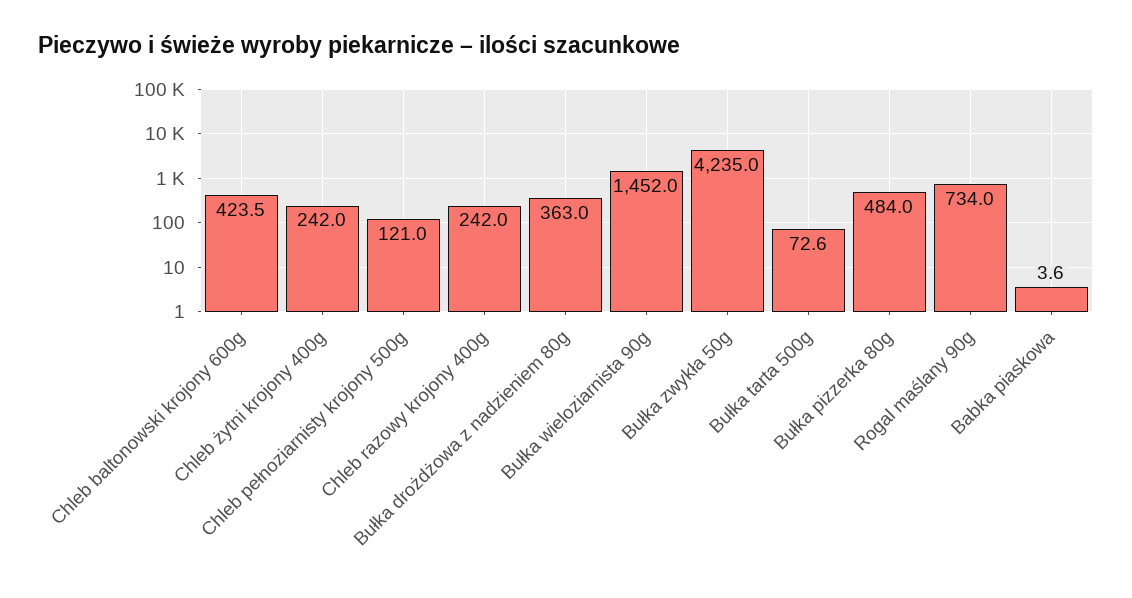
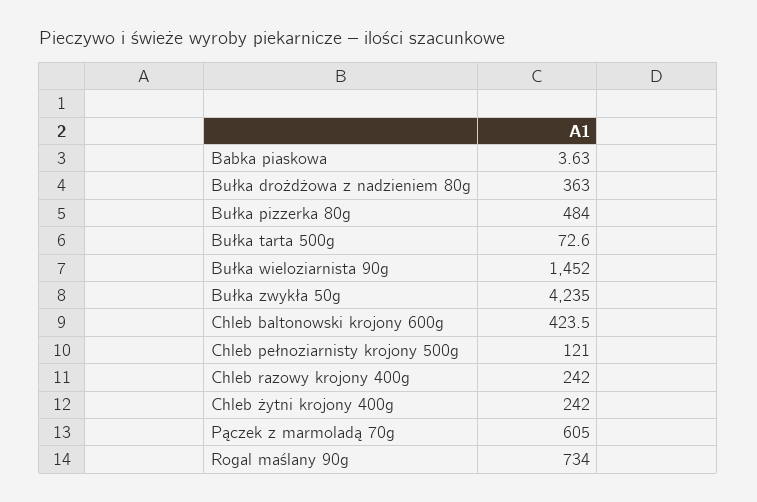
Pączek z marmoladą 70g: none -> 605

